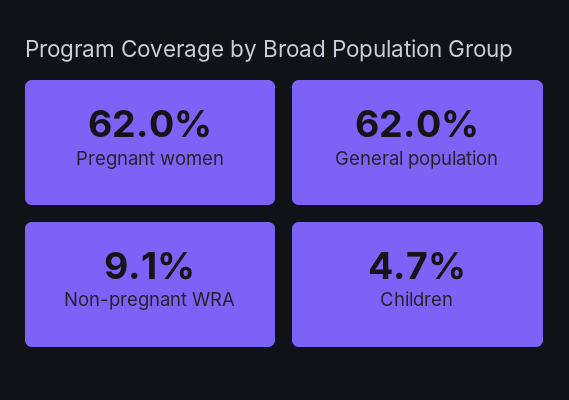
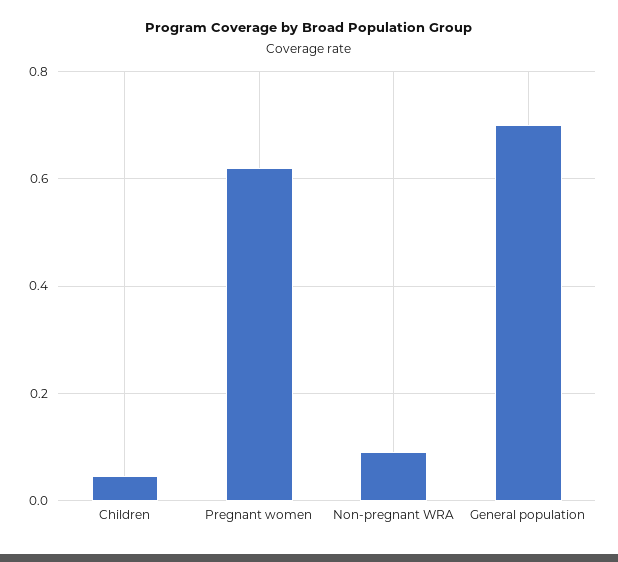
General population: 0.62 -> 0.7

